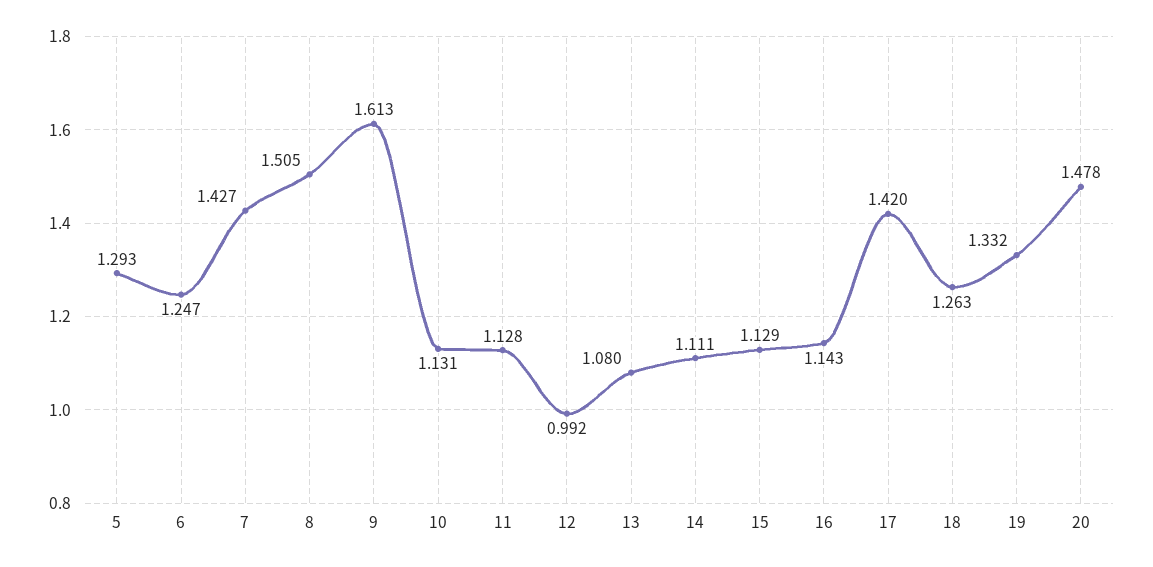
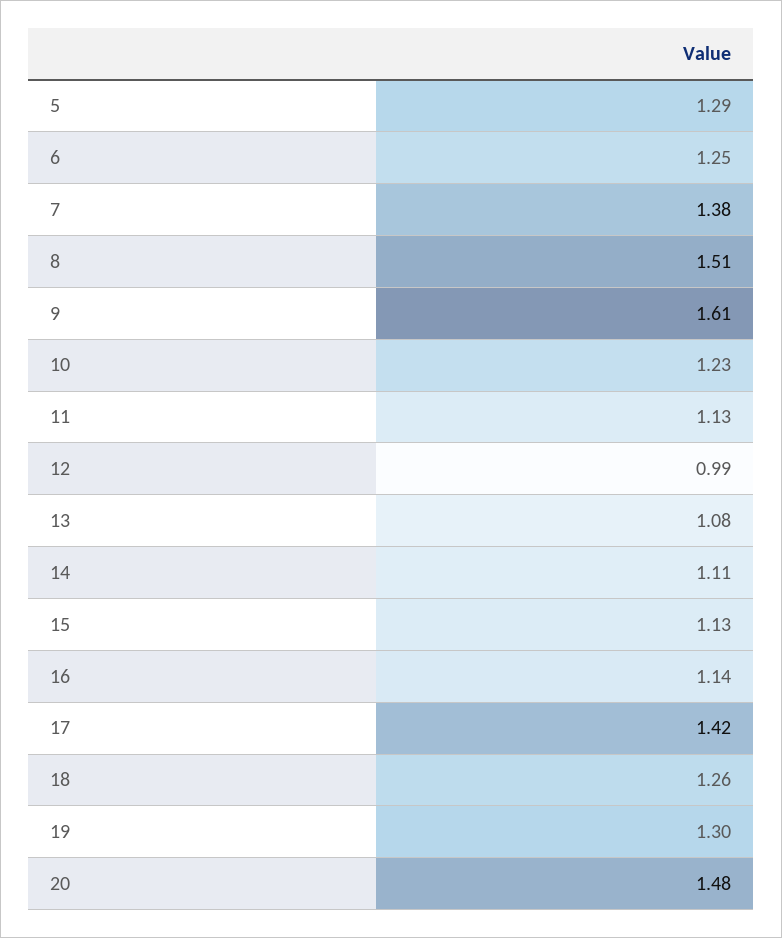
7: 1.427 -> 1.38
10: 1.131 -> 1.23
19: 1.332 -> 1.3

